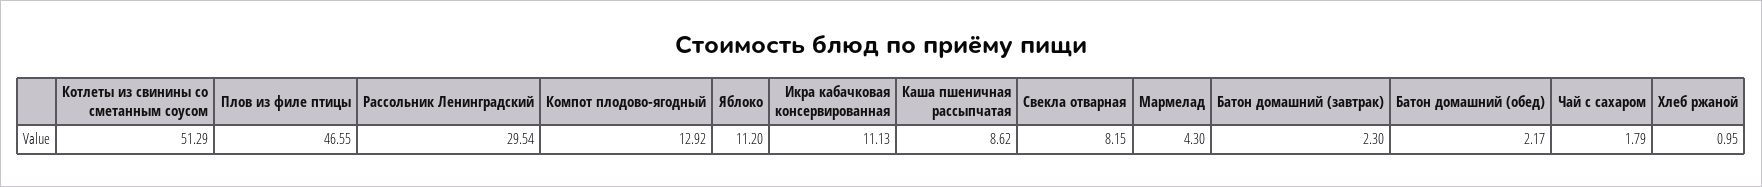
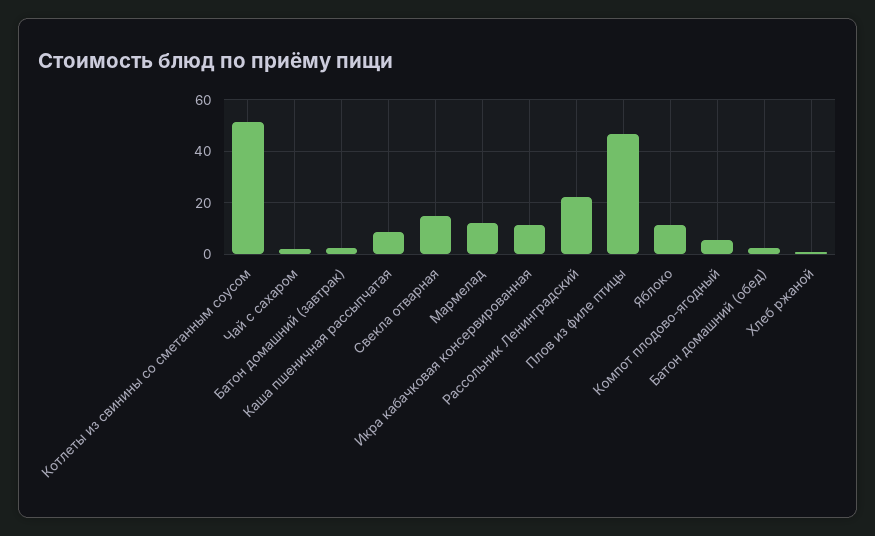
Рассольник Ленинградский: 29.54 -> 22.5
Компот плодово-ягодный: 12.92 -> 5
Свекла отварная: 8.15 -> 15
Мармелад: 4.3 -> 12.5

